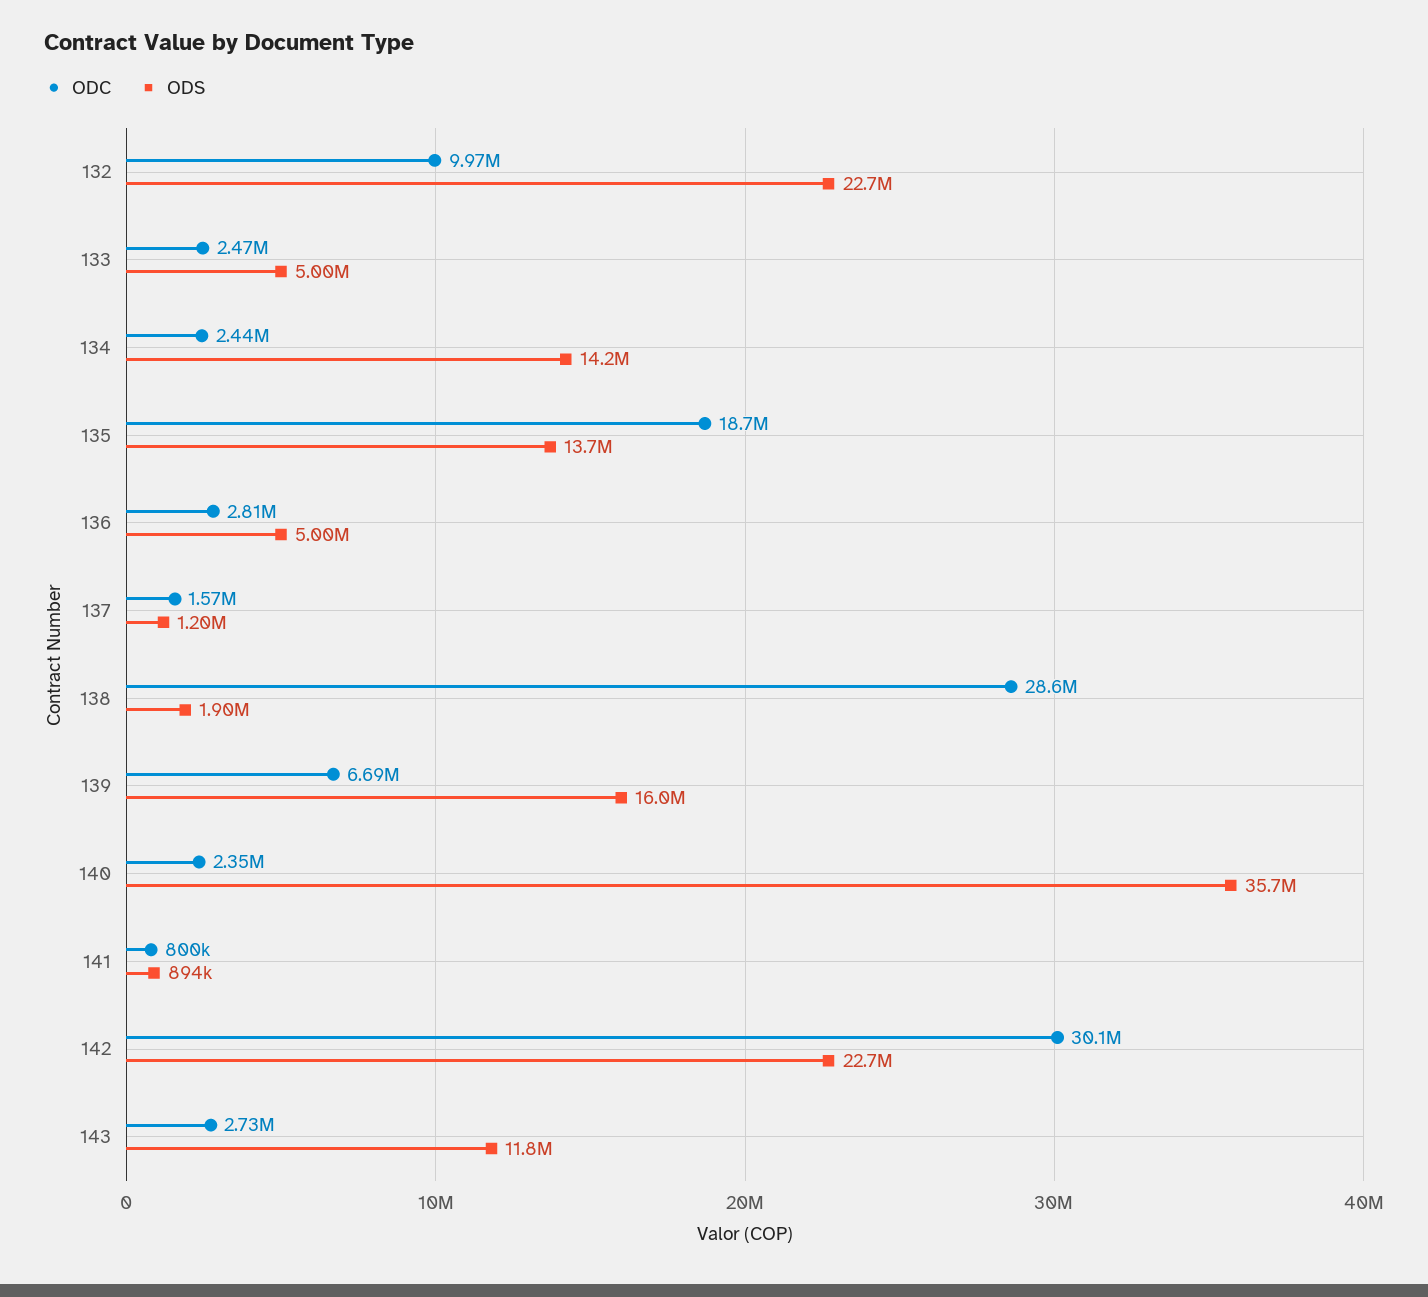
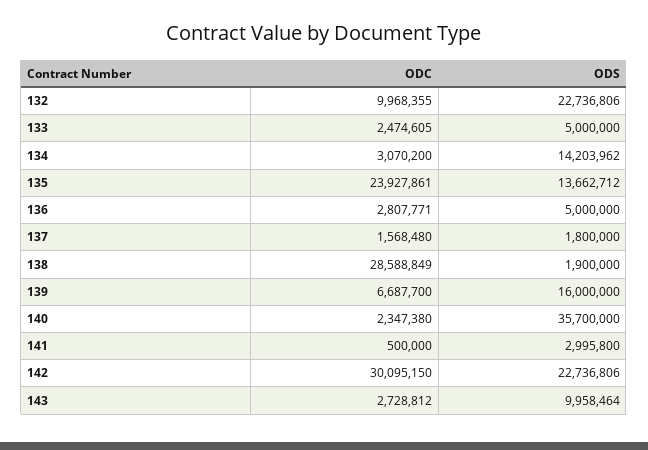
ODC, 134: 2440000 -> 3070200
ODC, 135: 18700000 -> 23927861
ODS, 137: 1200000 -> 1800000
ODC, 141: 800000 -> 500000
ODS, 141: 894000 -> 2995800
ODS, 143: 11800000 -> 9958464

